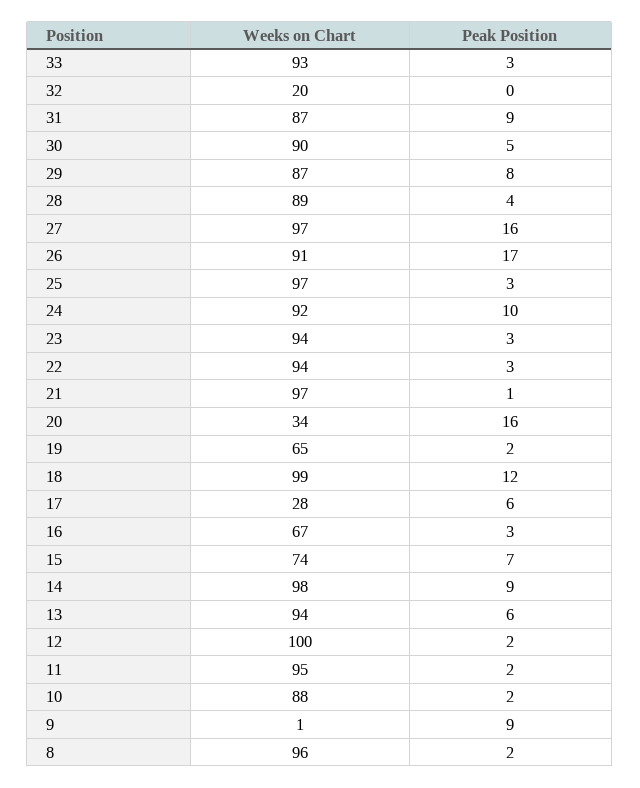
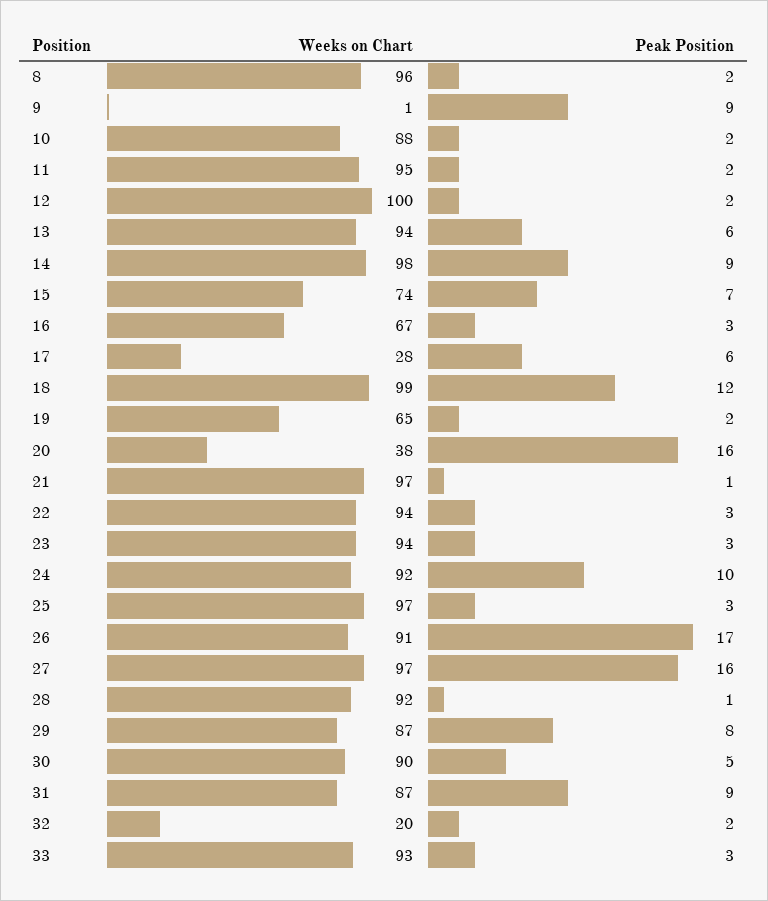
Peak Position, 32: 0 -> 2
Weeks on Chart, 28: 89 -> 92
Peak Position, 28: 4 -> 1
Weeks on Chart, 20: 34 -> 38

